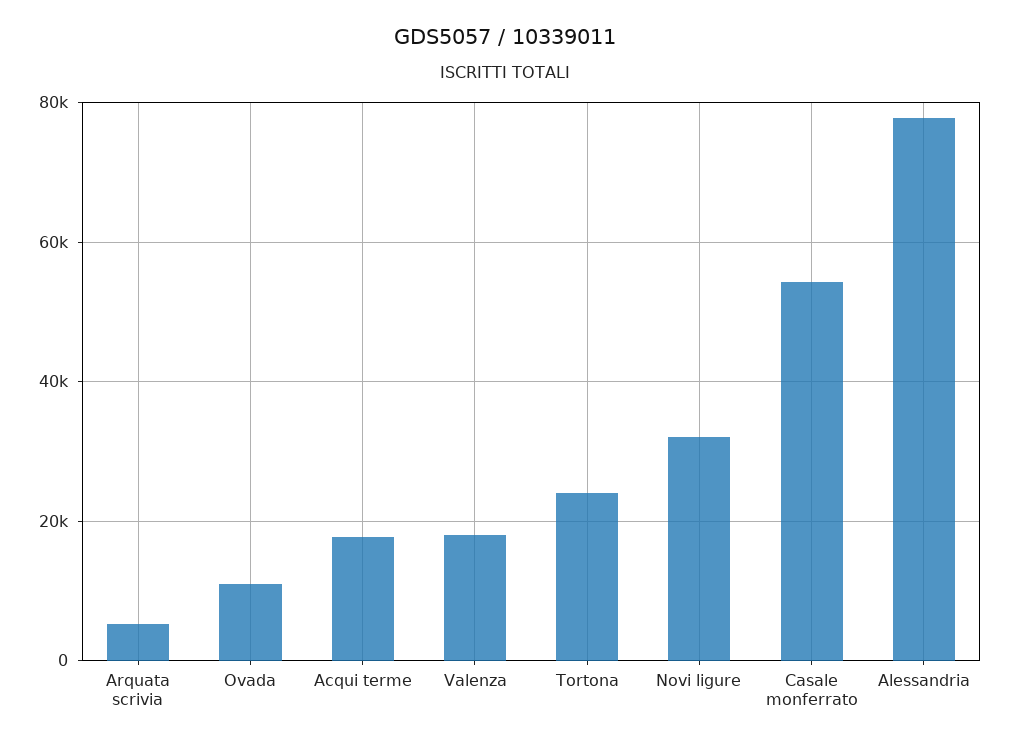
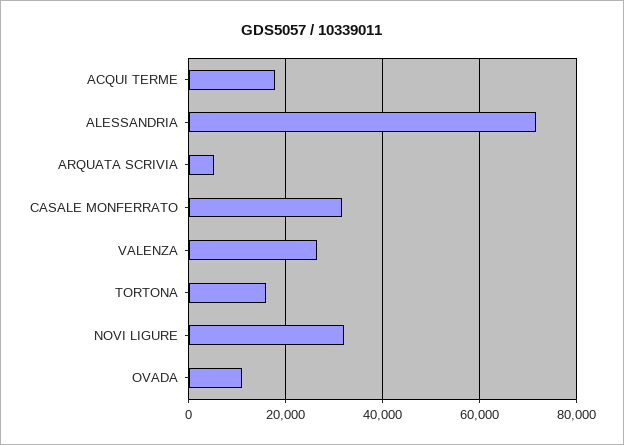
Valenza: 18000 -> 26000
Tortona: 24000 -> 16000
Casale monferrato: 54000 -> 32000
Alessandria: 78000 -> 72000

